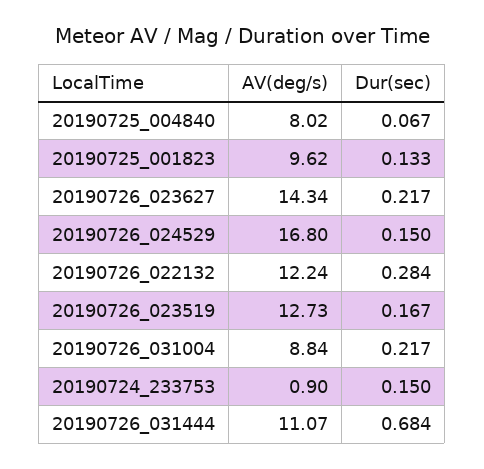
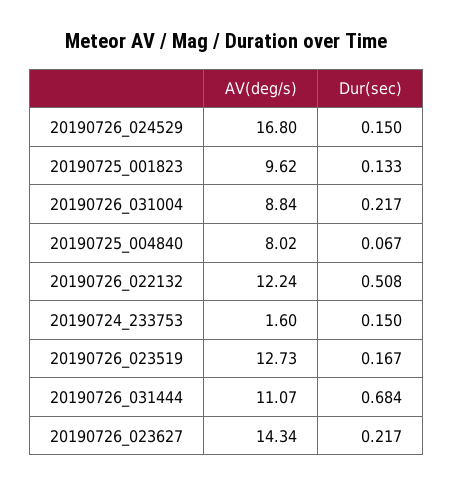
Dur(sec), 20190726_022132: 0.284 -> 0.508
AV(deg/s), 20190724_233753: 0.9 -> 1.6

